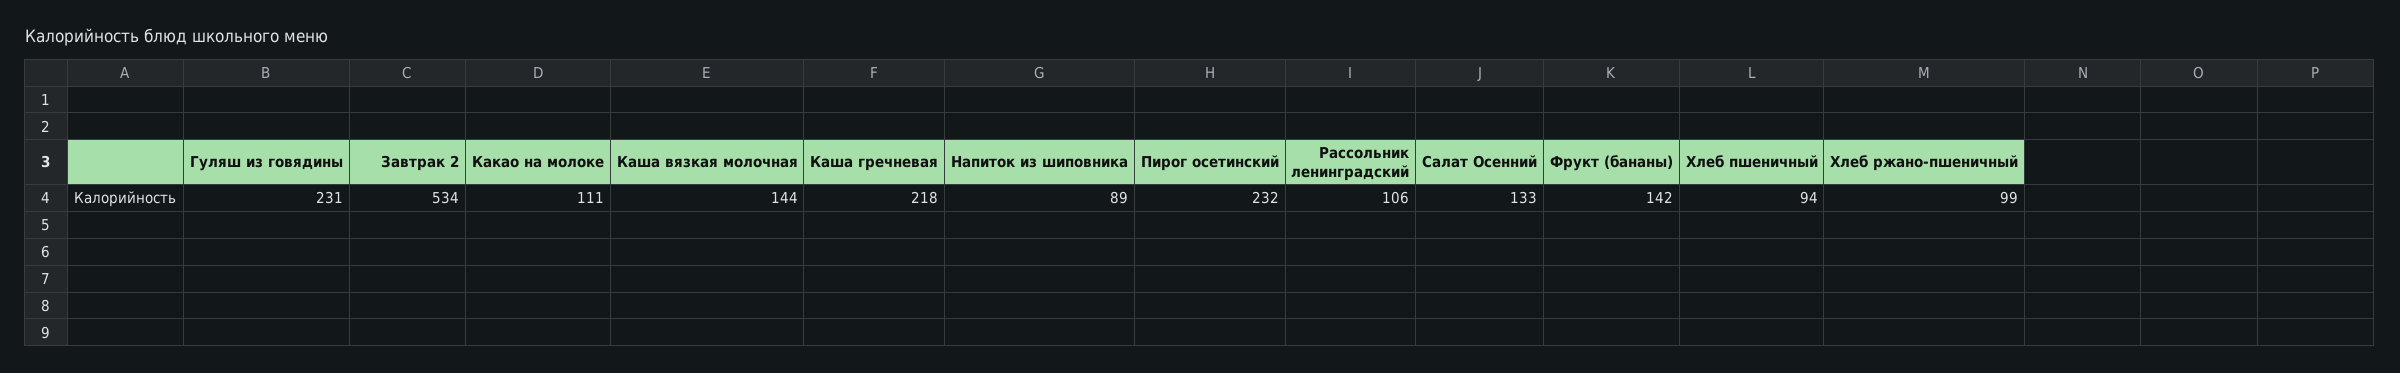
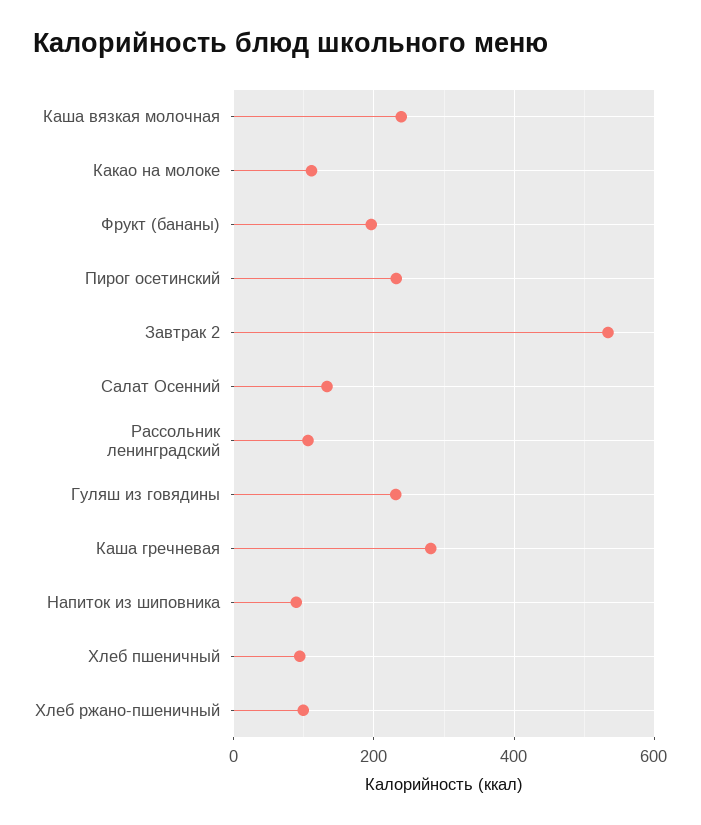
Каша вязкая молочная: 144 -> 240
Каша гречневая: 218 -> 280
Фрукт (бананы): 142 -> 200

